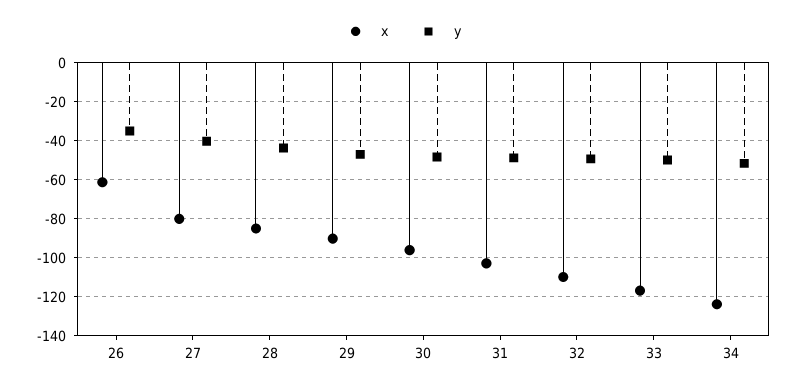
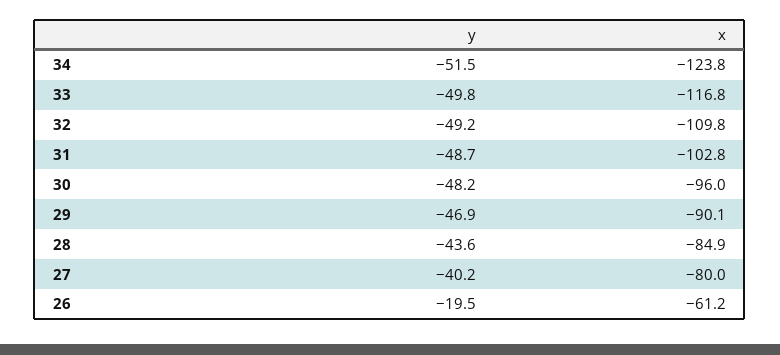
y, 26: -35 -> -19.5

